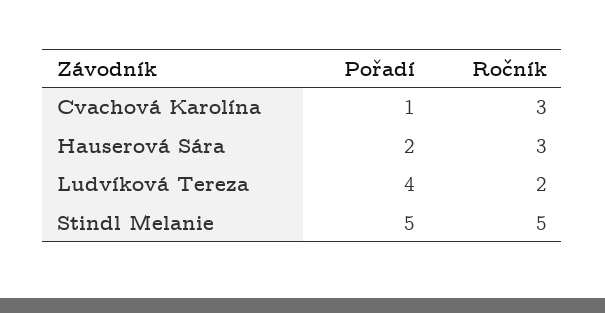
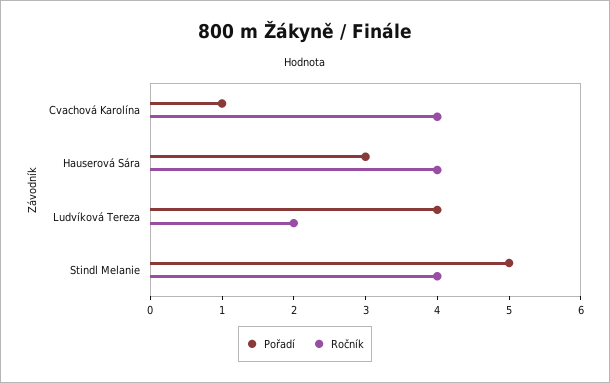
Ročník, Cvachová Karolína: 3 -> 4
Pořadí, Hauserová Sára: 2 -> 3
Ročník, Hauserová Sára: 3 -> 4
Ročník, Stindl Melanie: 5 -> 4

